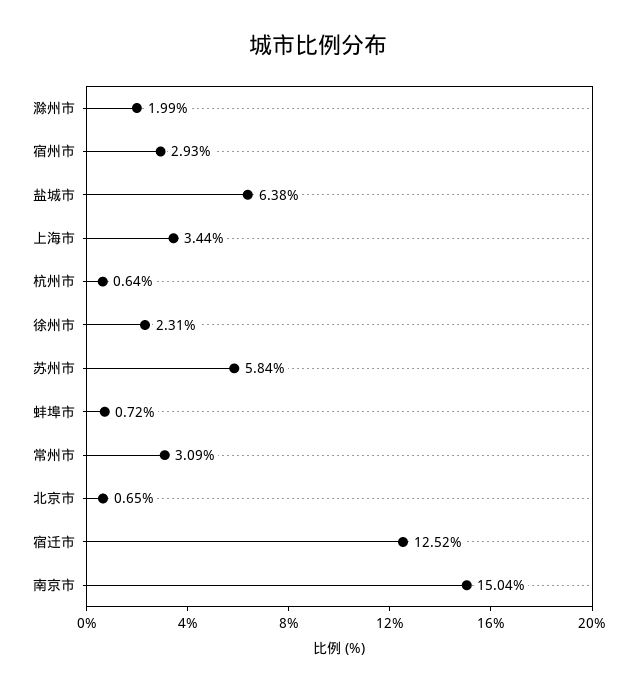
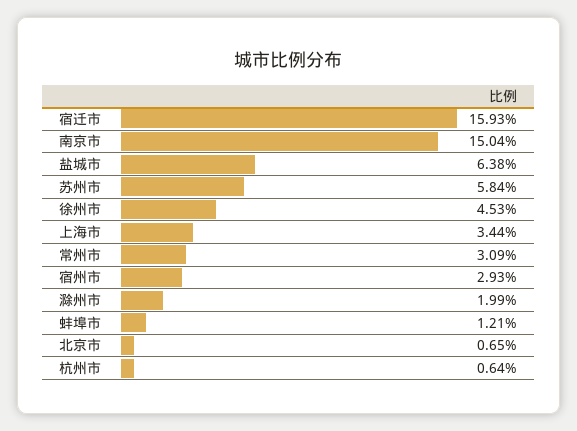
徐州市: 2.31 -> 4.53
蚌埠市: 0.72 -> 1.21
宿迁市: 12.52 -> 15.93

